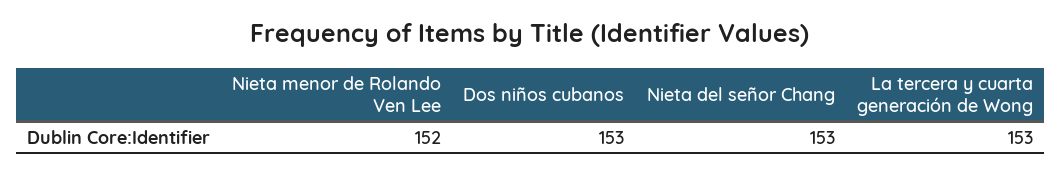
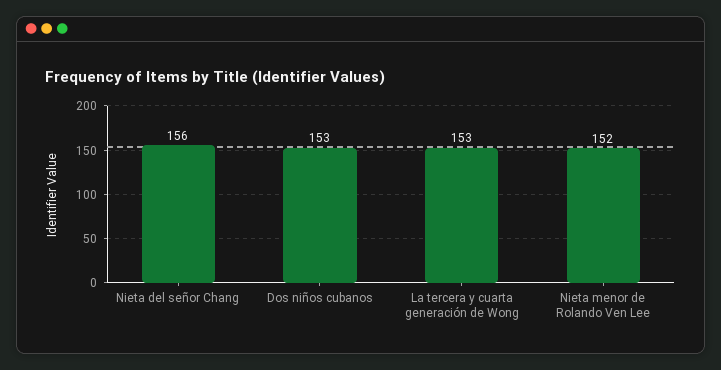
Nieta del señor Chang: 153 -> 156

